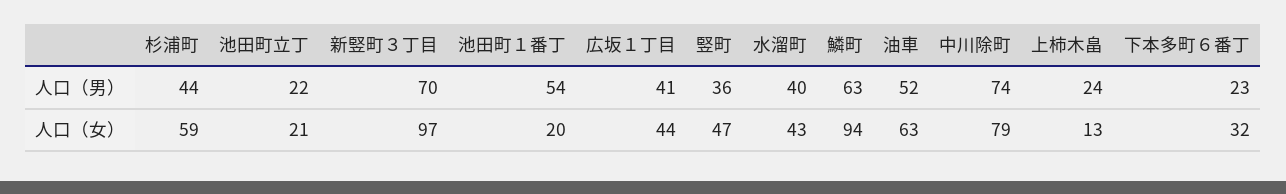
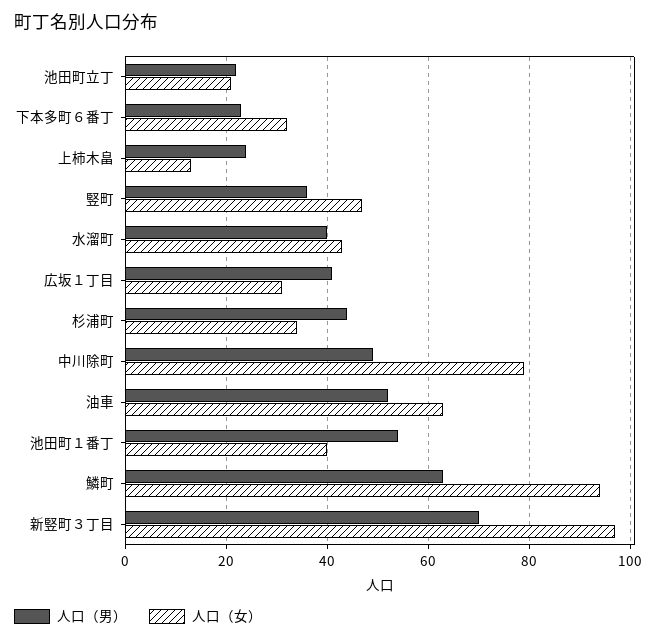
人口（男）, 中川除町: 74 -> 50
人口（女）, 杉浦町: 59 -> 35
人口（女）, 池田町１番丁: 20 -> 40
人口（女）, 広坂１丁目: 44 -> 30

